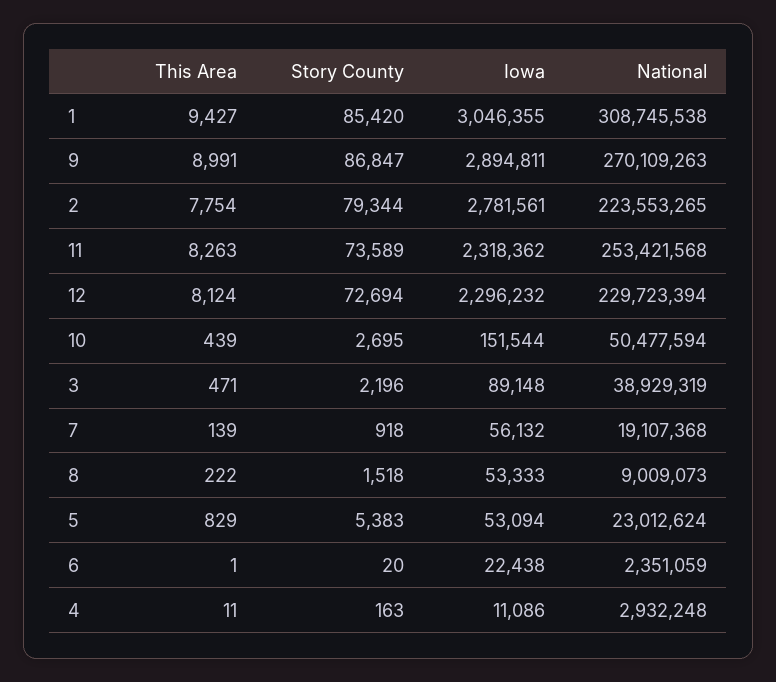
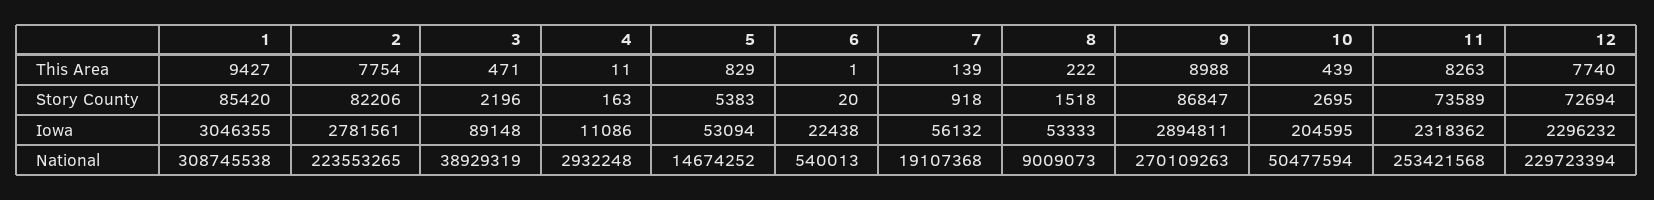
This Area, 9: 8991 -> 8988
Story County, 2: 79344 -> 82206
This Area, 12: 8124 -> 7740
Iowa, 10: 151544 -> 204595
National, 5: 23012624 -> 14674252
National, 6: 2351059 -> 540013

